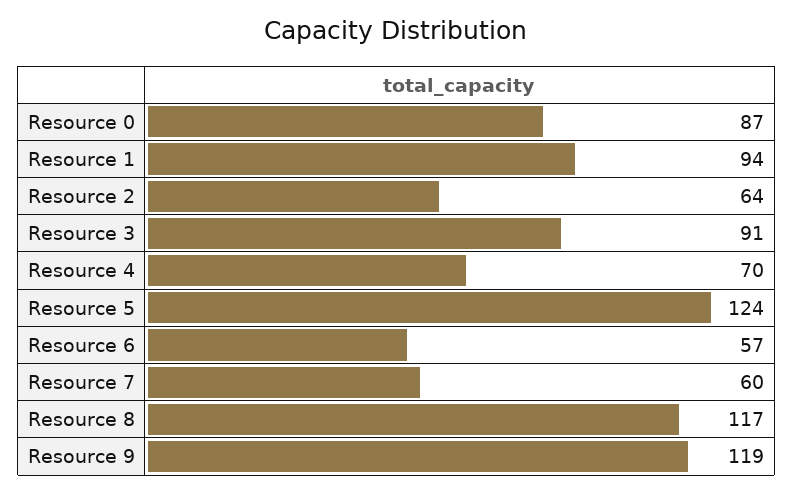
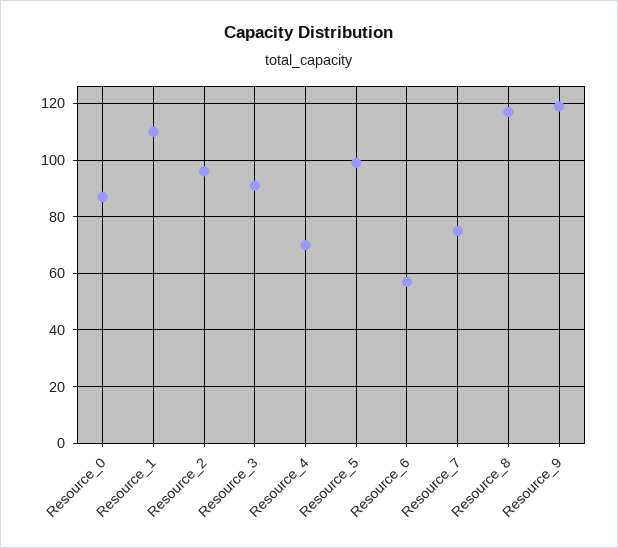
Resource 1: 94 -> 110
Resource 2: 64 -> 95
Resource 5: 124 -> 100
Resource 7: 60 -> 75

